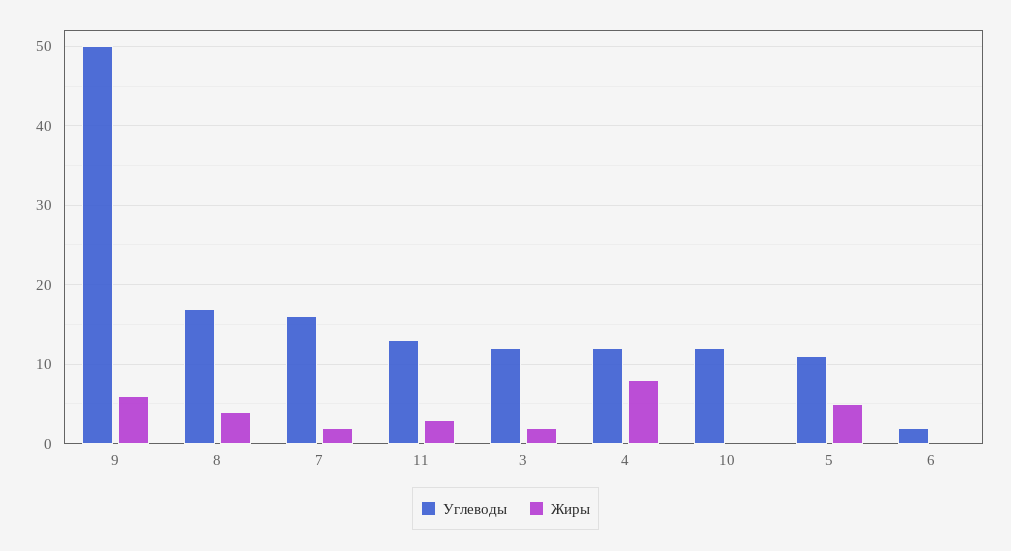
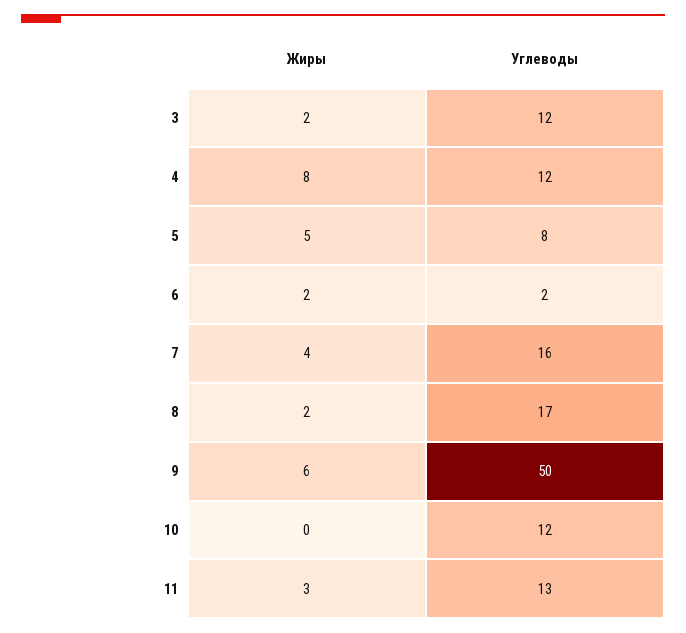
Жиры, 8: 4 -> 2
Жиры, 7: 2 -> 4
Углеводы, 5: 11 -> 8
Жиры, 6: 0 -> 2

